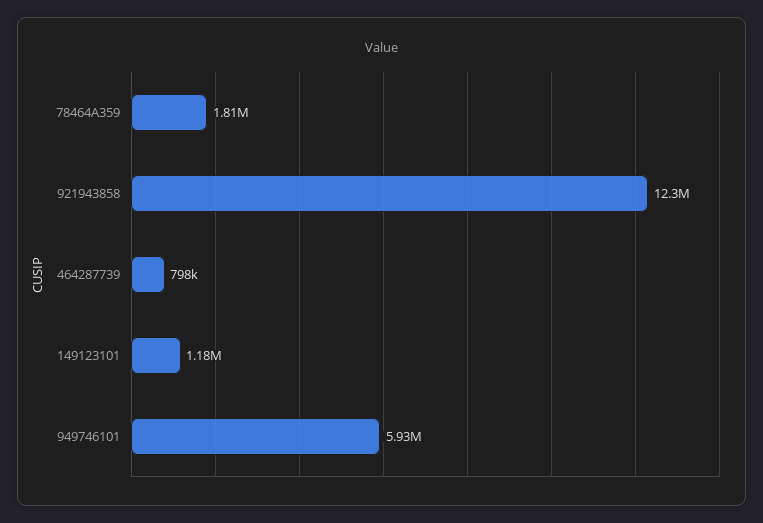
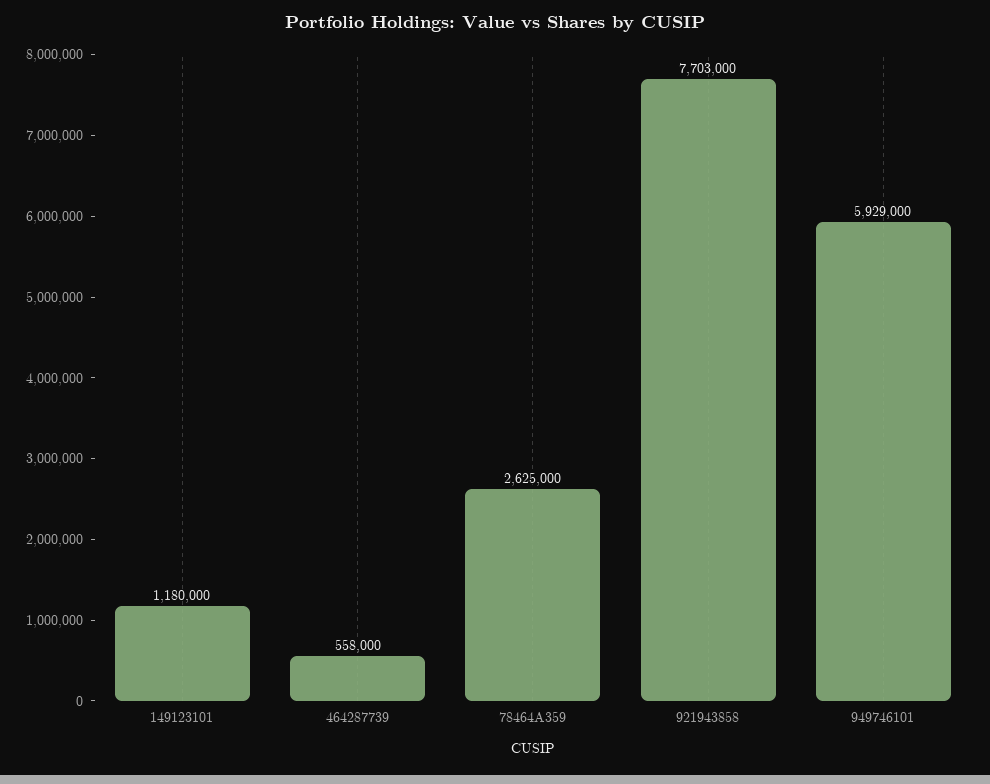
78464A359: 1810000 -> 2625000
921943858: 12300000 -> 7703000
464287739: 798000 -> 558000

